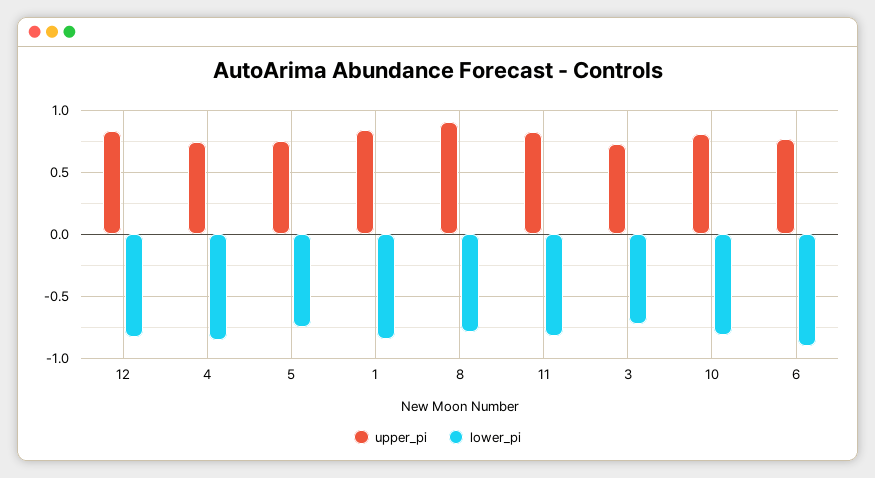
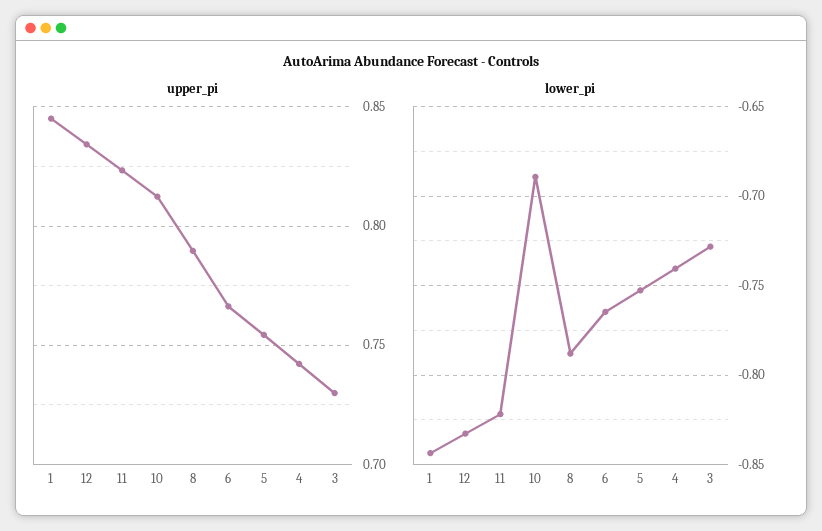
lower_pi, 4: -0.85 -> -0.74
upper_pi, 8: 0.9 -> 0.79
lower_pi, 10: -0.8 -> -0.69
lower_pi, 6: -0.9 -> -0.765

